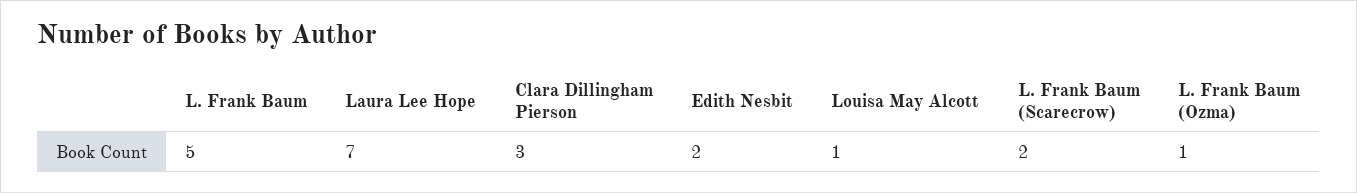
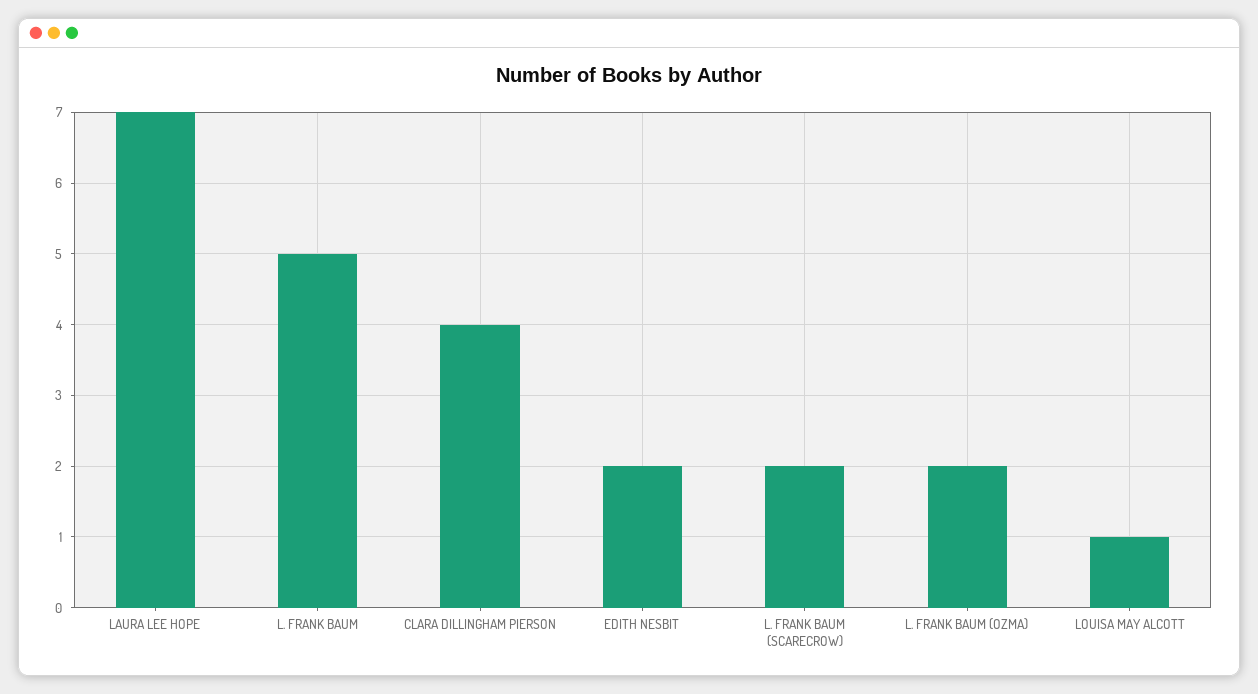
Clara Dillingham Pierson: 3 -> 4
L. Frank Baum (Ozma): 1 -> 2

